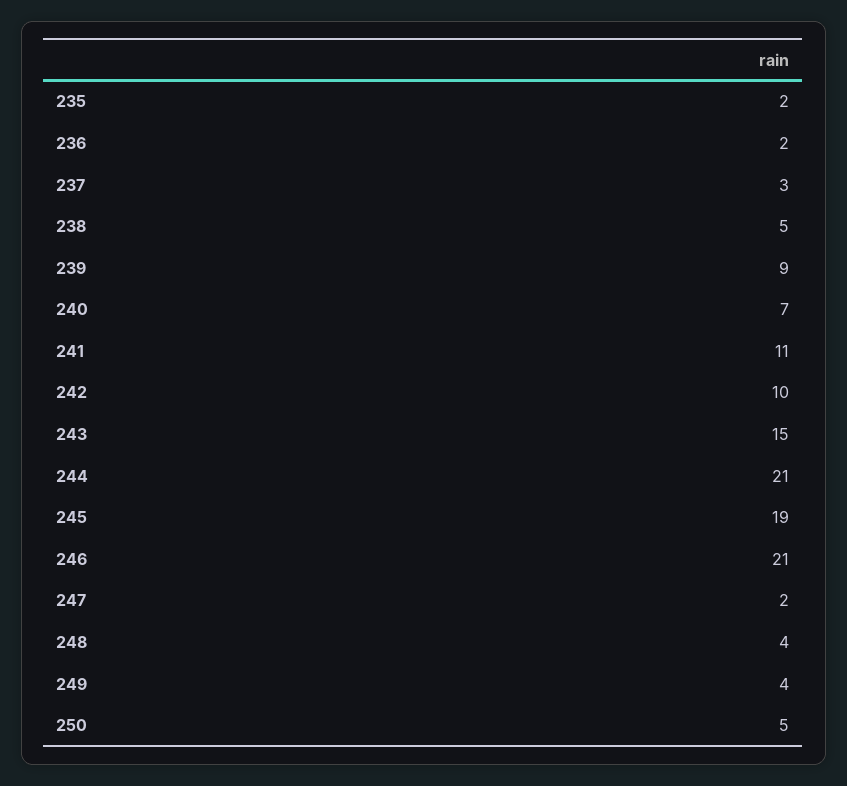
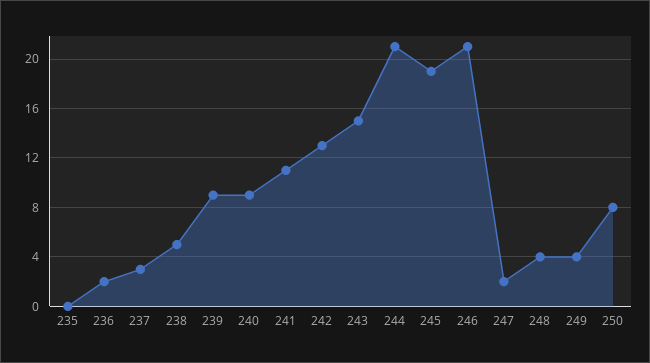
235: 2 -> 0
240: 7 -> 9
242: 10 -> 13
250: 5 -> 8

